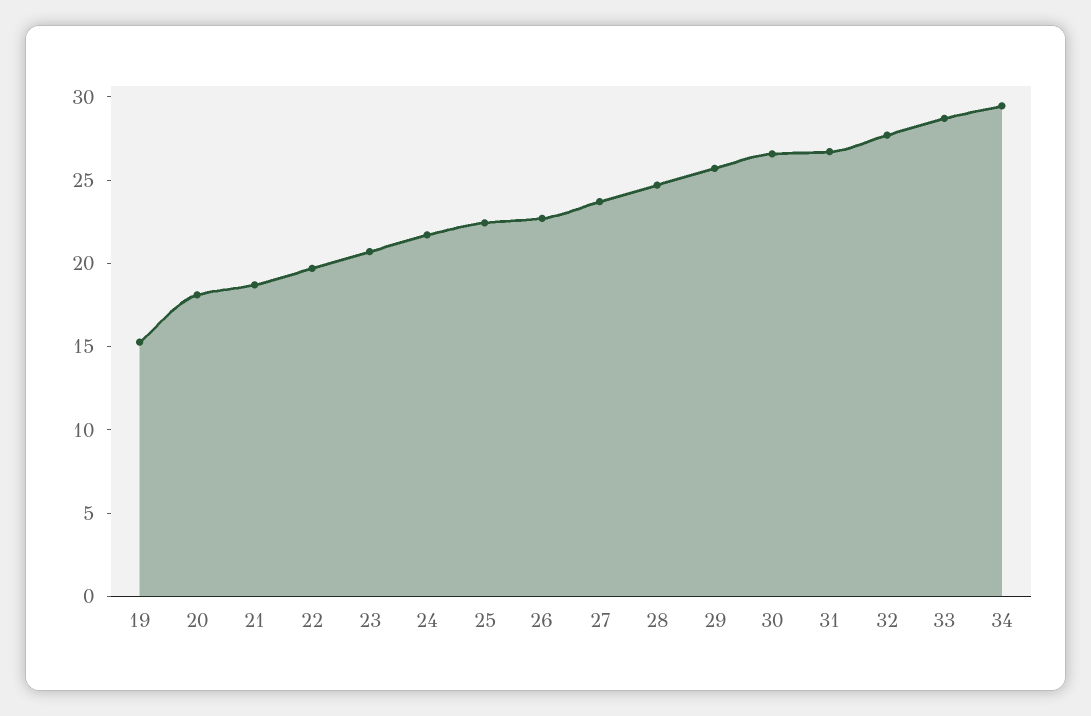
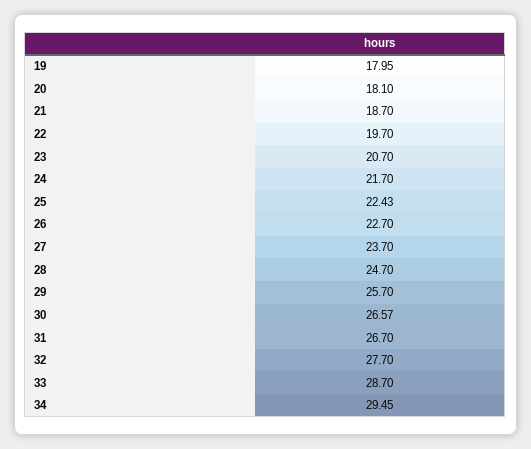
19: 15 -> 17.95

